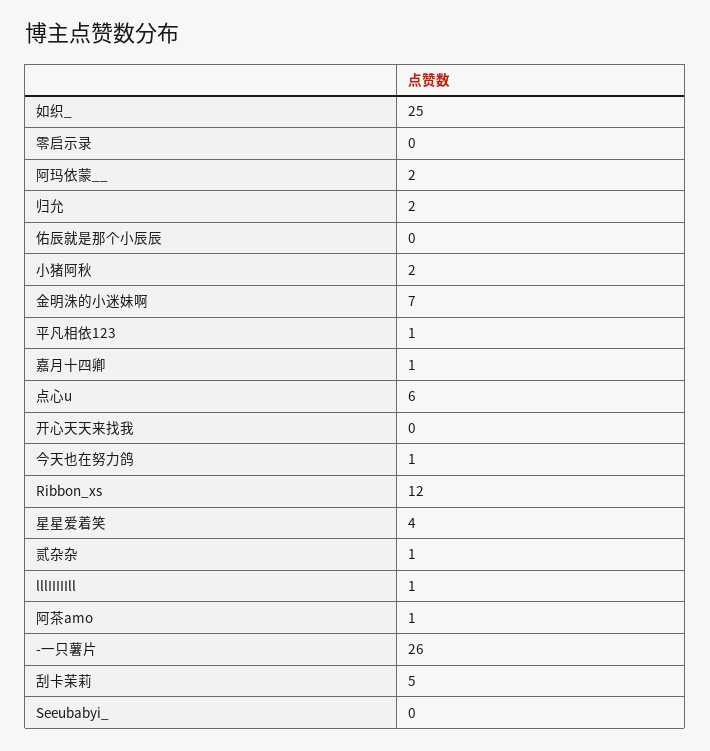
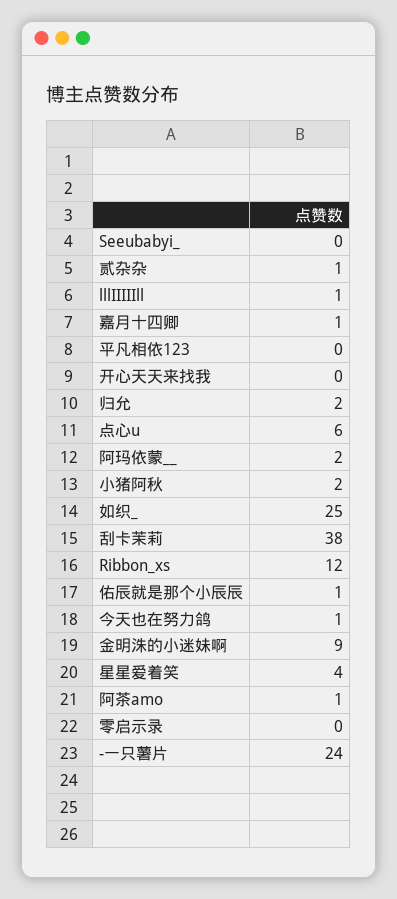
佑辰就是那个小辰辰: 0 -> 1
金明洙的小迷妹啊: 7 -> 9
平凡相依123: 1 -> 0
-一只薯片: 26 -> 24
刮卡茉莉: 5 -> 38

